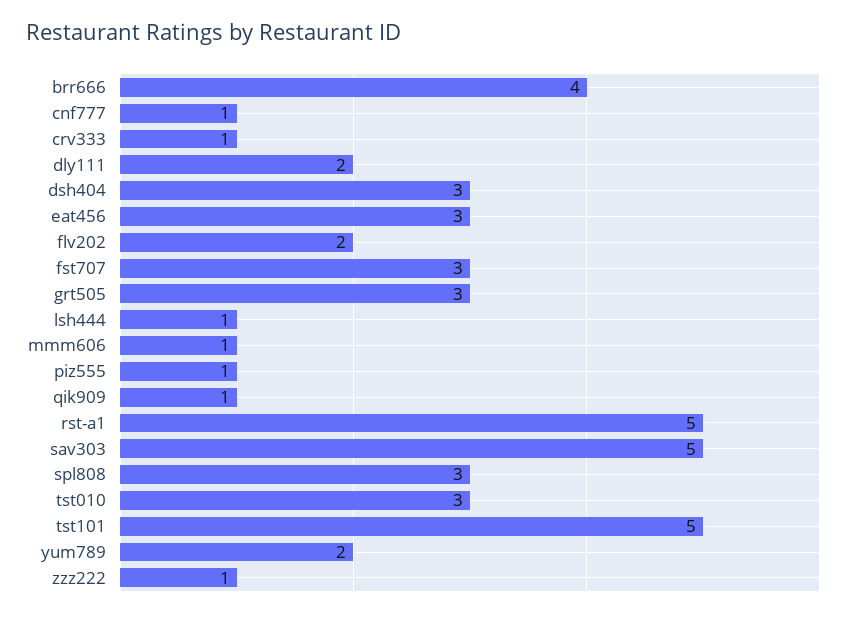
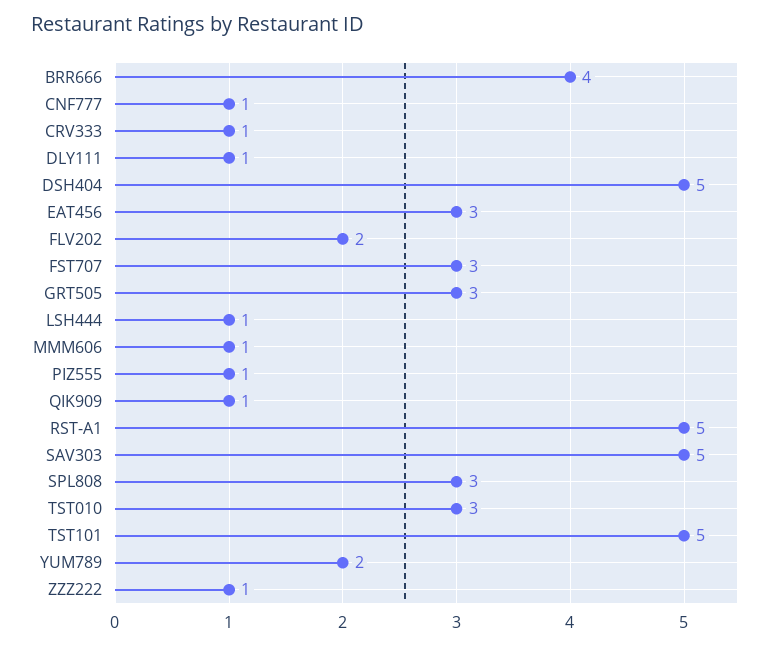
dly111: 2 -> 1
dsh404: 3 -> 5

